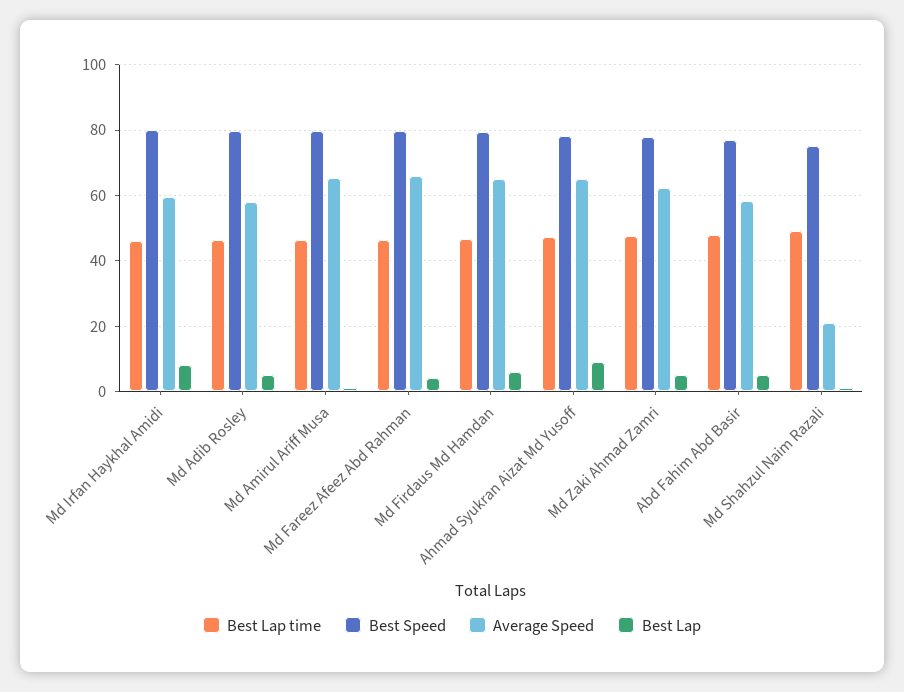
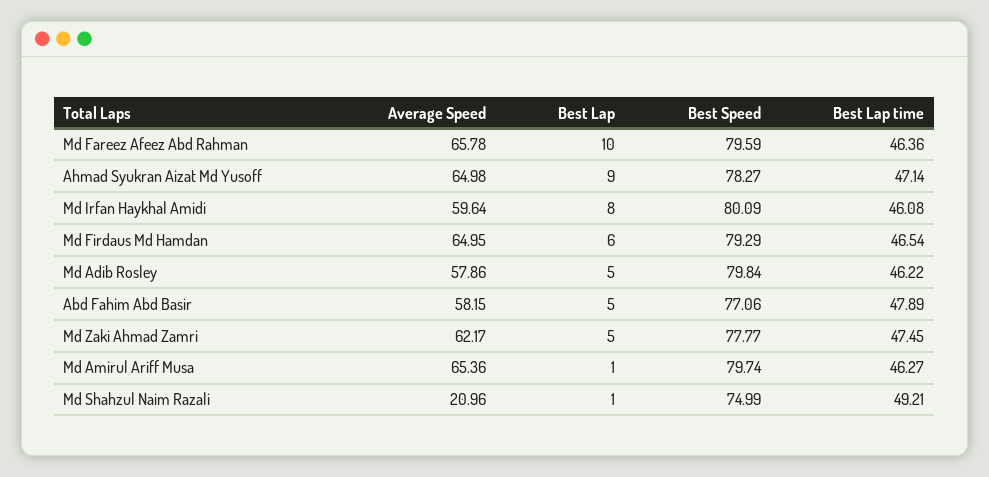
Best Lap, Md Fareez Afeez Abd Rahman: 4 -> 10

